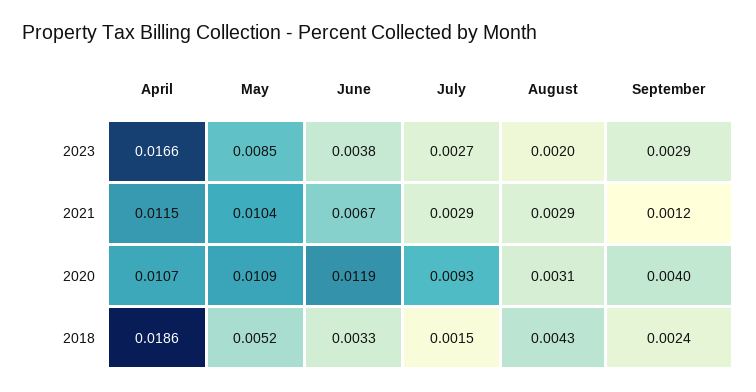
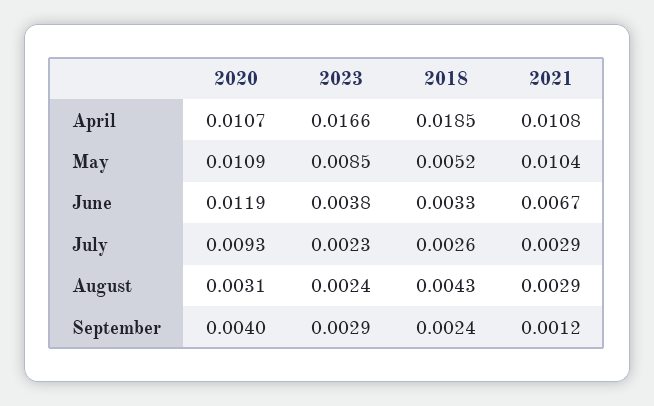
July, 2023: 0.0027 -> 0.0023
August, 2023: 0.002 -> 0.0024
April, 2021: 0.0115 -> 0.0108
April, 2018: 0.0186 -> 0.0185
July, 2018: 0.0015 -> 0.0026

